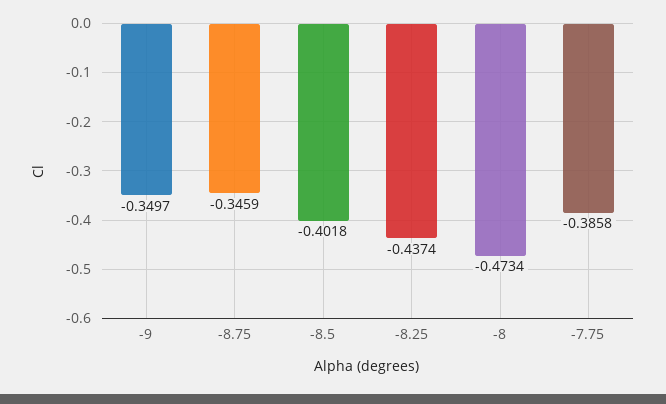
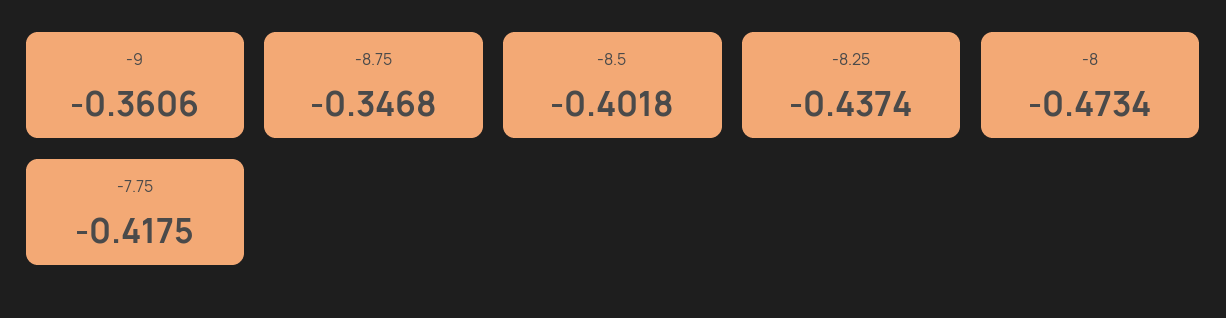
-9: -0.3497 -> -0.3606
-8.75: -0.3459 -> -0.3468
-7.75: -0.3858 -> -0.4175

